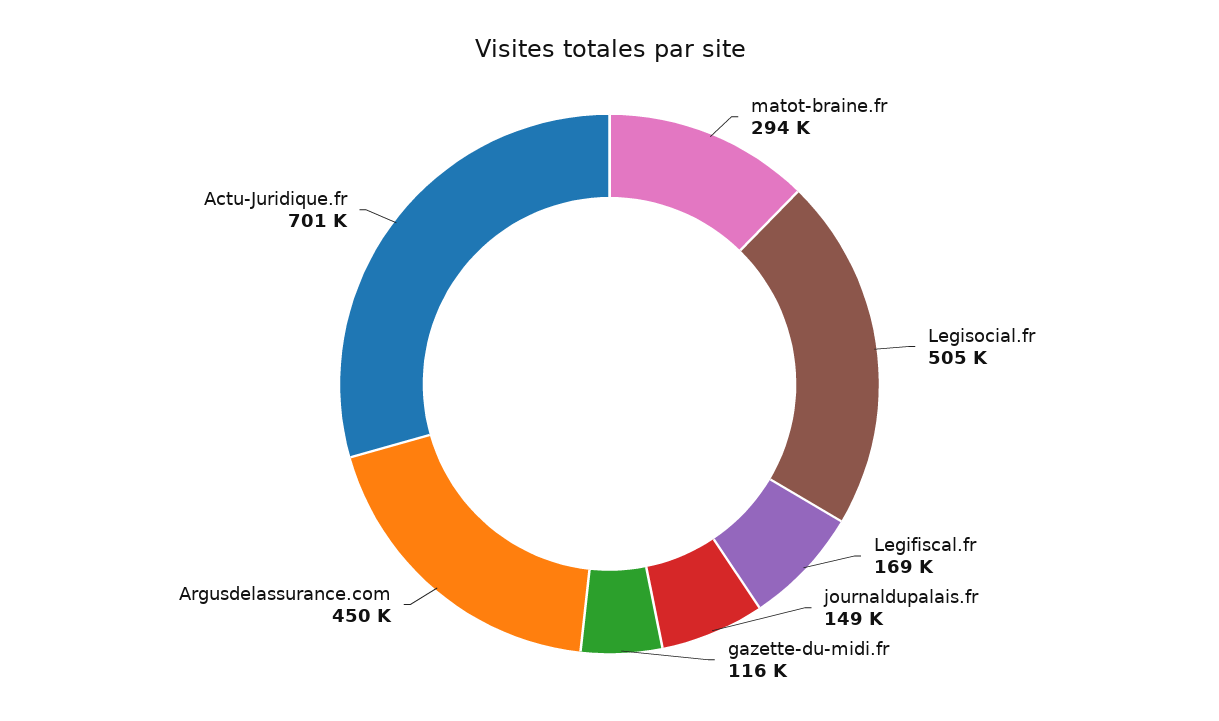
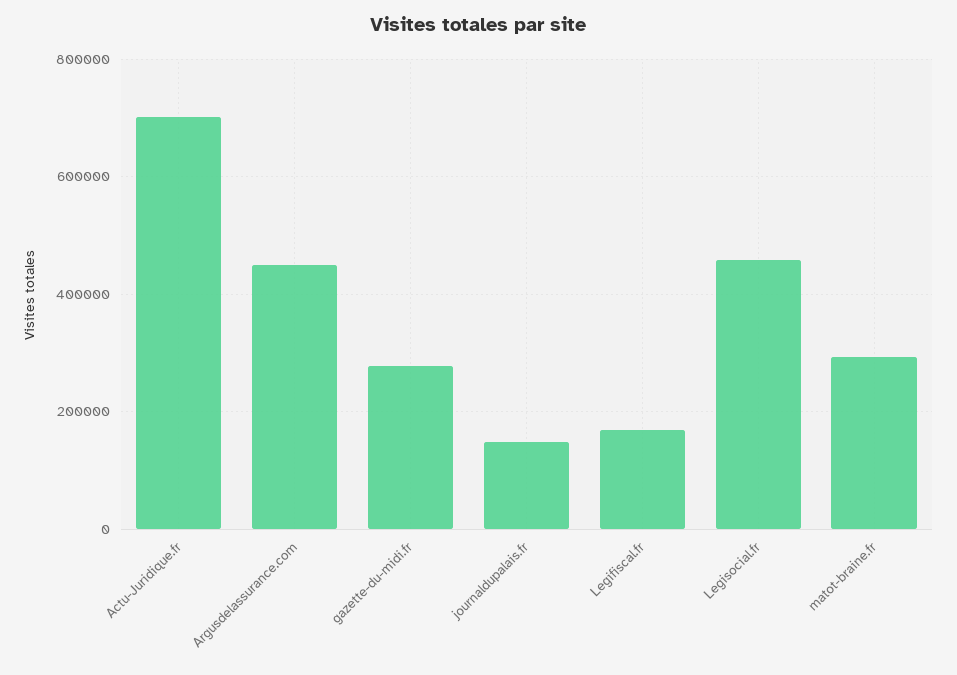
Legisocial.fr: 505000 -> 460000
gazette-du-midi.fr: 116000 -> 280000

